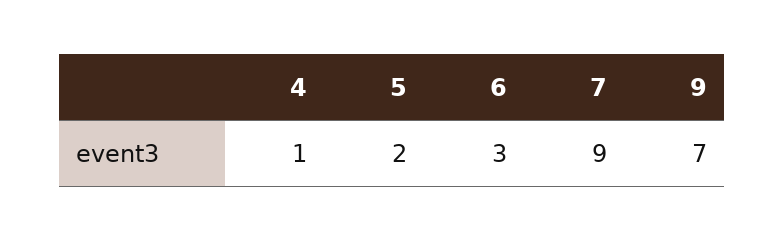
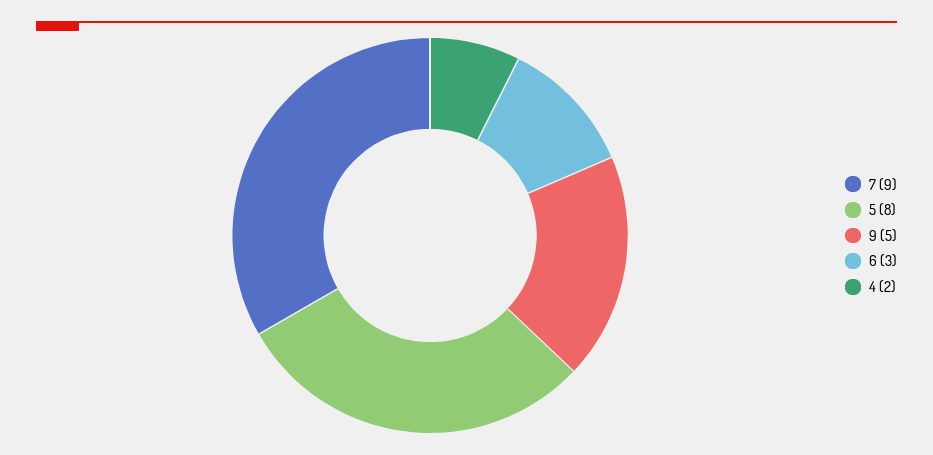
4: 1 -> 2
5: 2 -> 8
9: 7 -> 5

